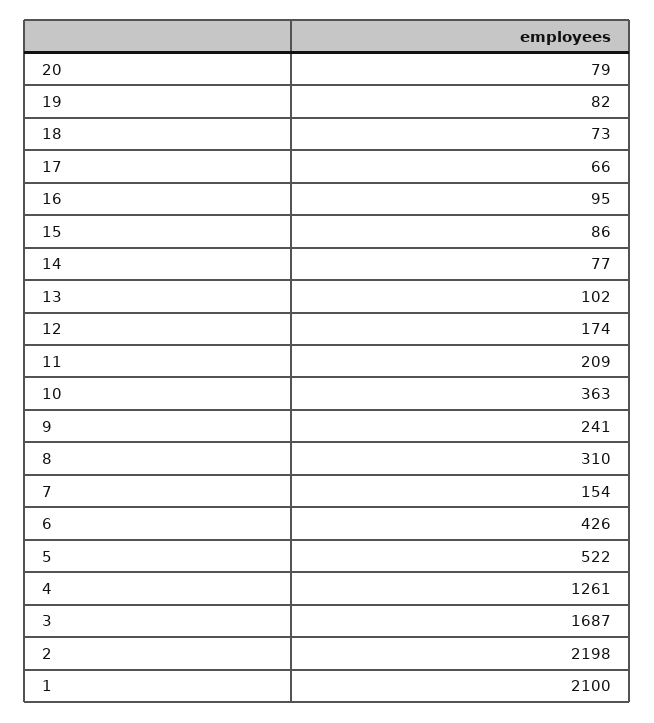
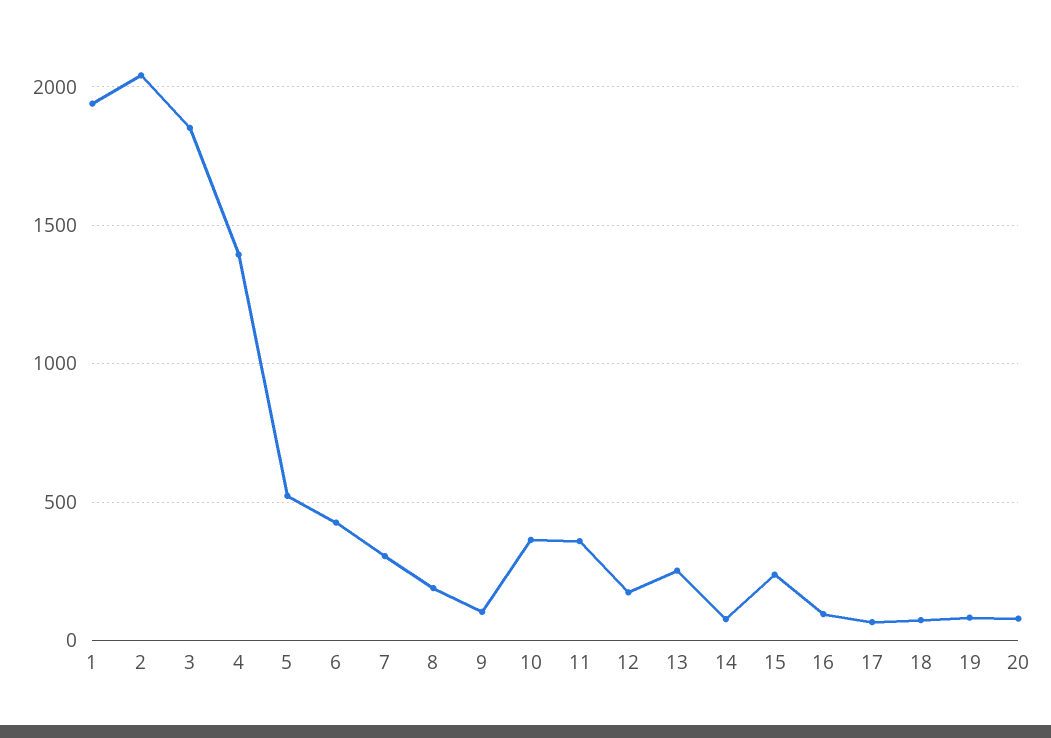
15: 86 -> 250
13: 102 -> 250
11: 209 -> 350
9: 241 -> 100
8: 310 -> 200
7: 154 -> 300
4: 1261 -> 1400
3: 1687 -> 1850
2: 2198 -> 2050
1: 2100 -> 1950

